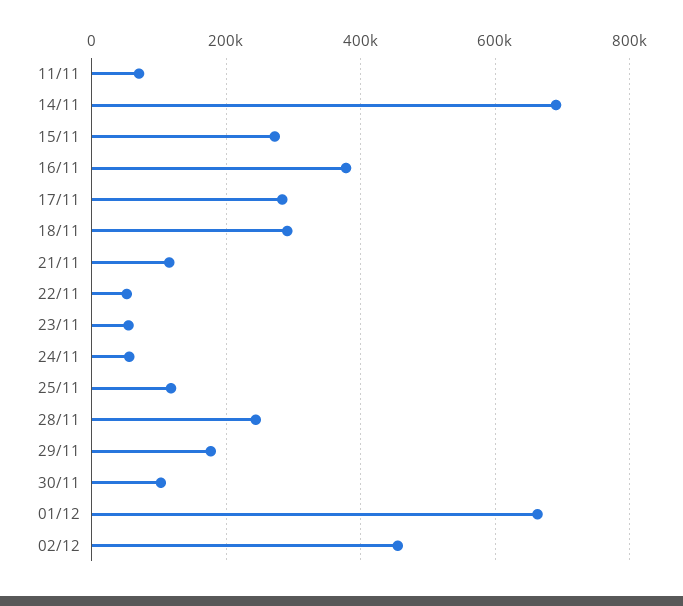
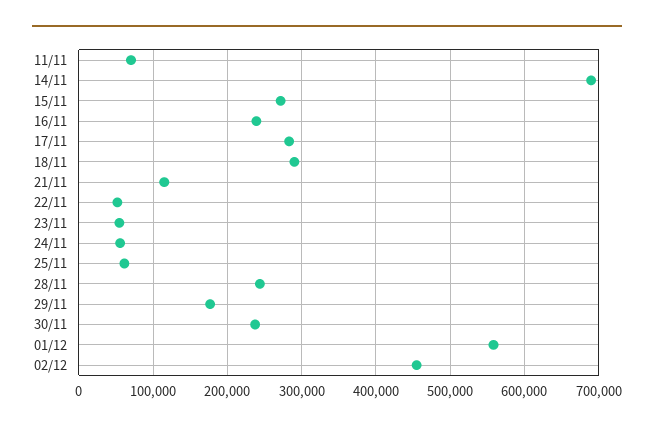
16/11: 380000 -> 240000
25/11: 120000 -> 60000
30/11: 100000 -> 240000
01/12: 660000 -> 560000

